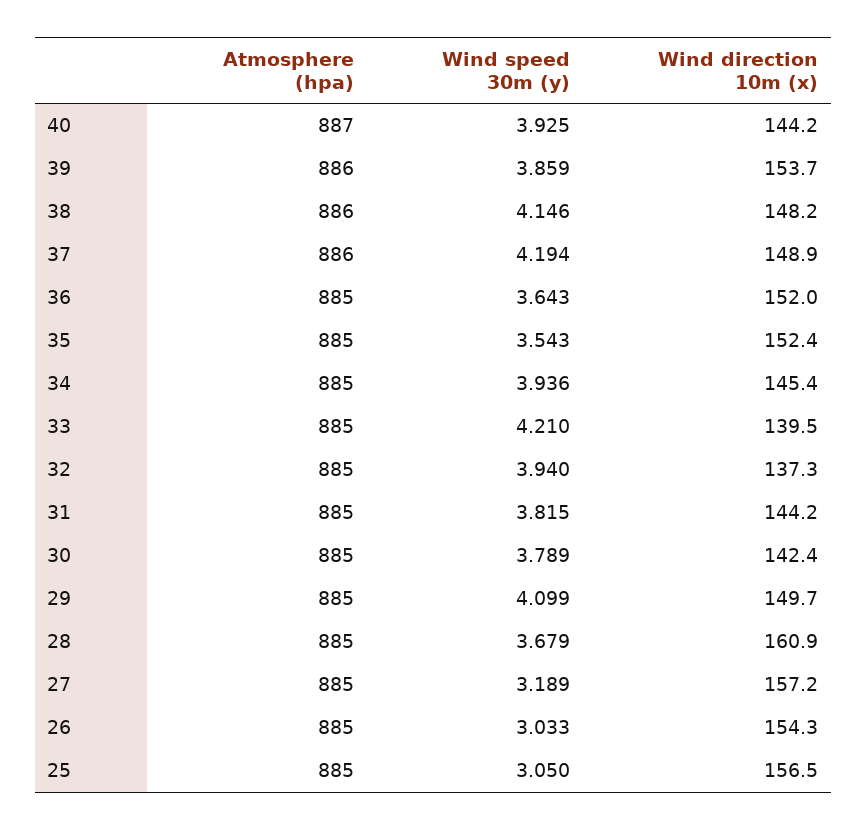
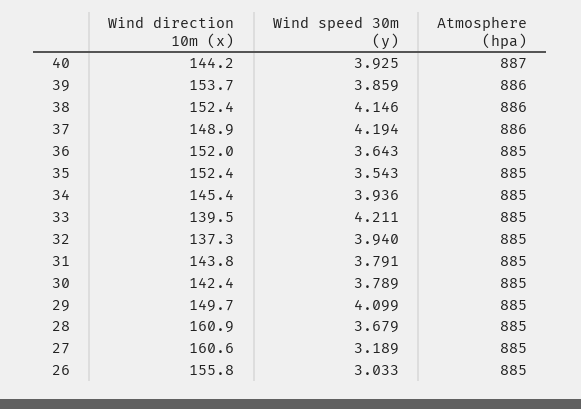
Wind direction 10m (x), 38: 148.2 -> 152.4
Wind speed 30m (y), 33: 4.21 -> 4.211
Wind speed 30m (y), 31: 3.815 -> 3.791
Wind direction 10m (x), 31: 144.2 -> 143.8
Wind direction 10m (x), 27: 157.2 -> 160.6
Wind direction 10m (x), 26: 154.3 -> 155.8
Atmosphere (hpa), 25: 885 -> none
Wind speed 30m (y), 25: 3.05 -> none
Wind direction 10m (x), 25: 156.5 -> none

